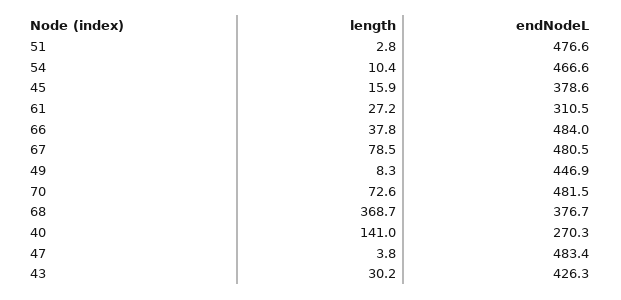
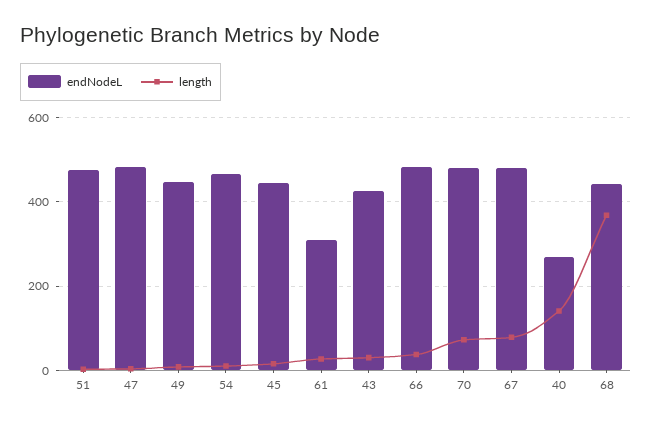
endNodeL, 45: 378.6 -> 440
endNodeL, 68: 376.7 -> 440

